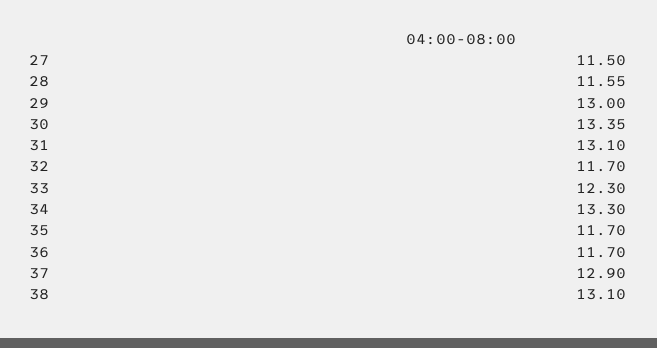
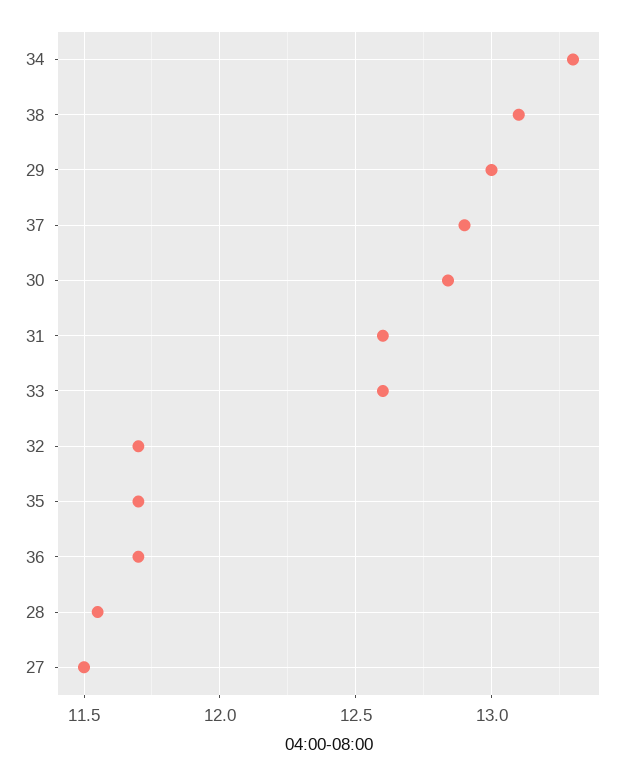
30: 13.35 -> 12.85
31: 13.1 -> 12.6
33: 12.3 -> 12.6

